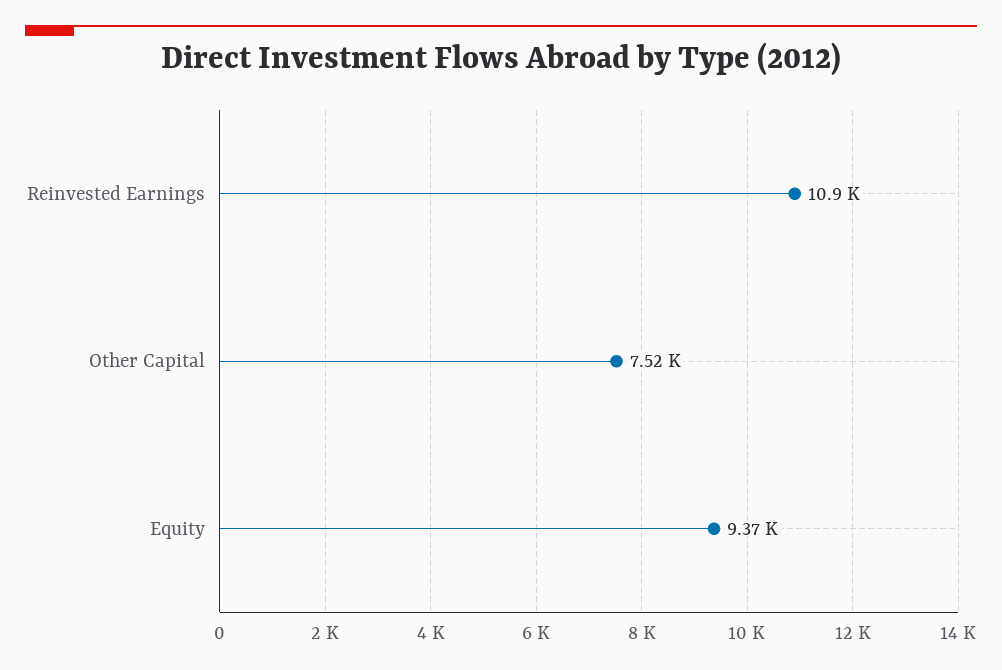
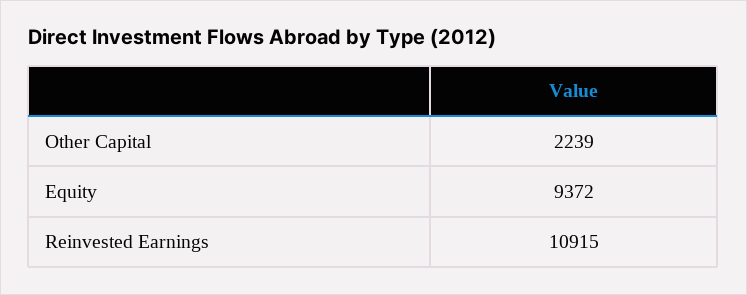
Other Capital: 7520 -> 2239

